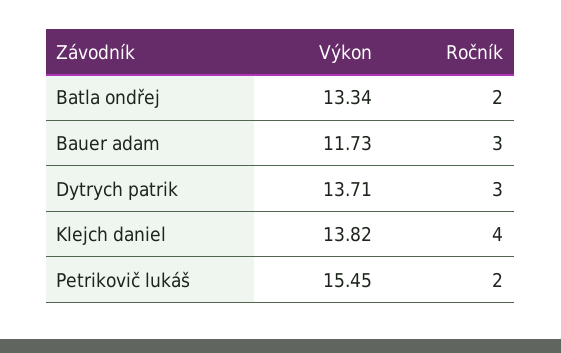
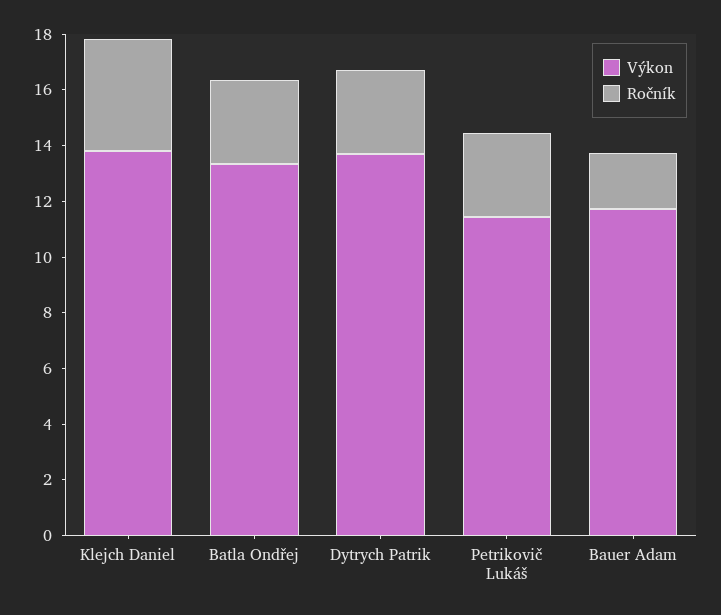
Ročník, Batla ondřej: 2 -> 3
Ročník, Bauer adam: 3 -> 2
Výkon, Petrikovič lukáš: 15.45 -> 11.5
Ročník, Petrikovič lukáš: 2 -> 3

